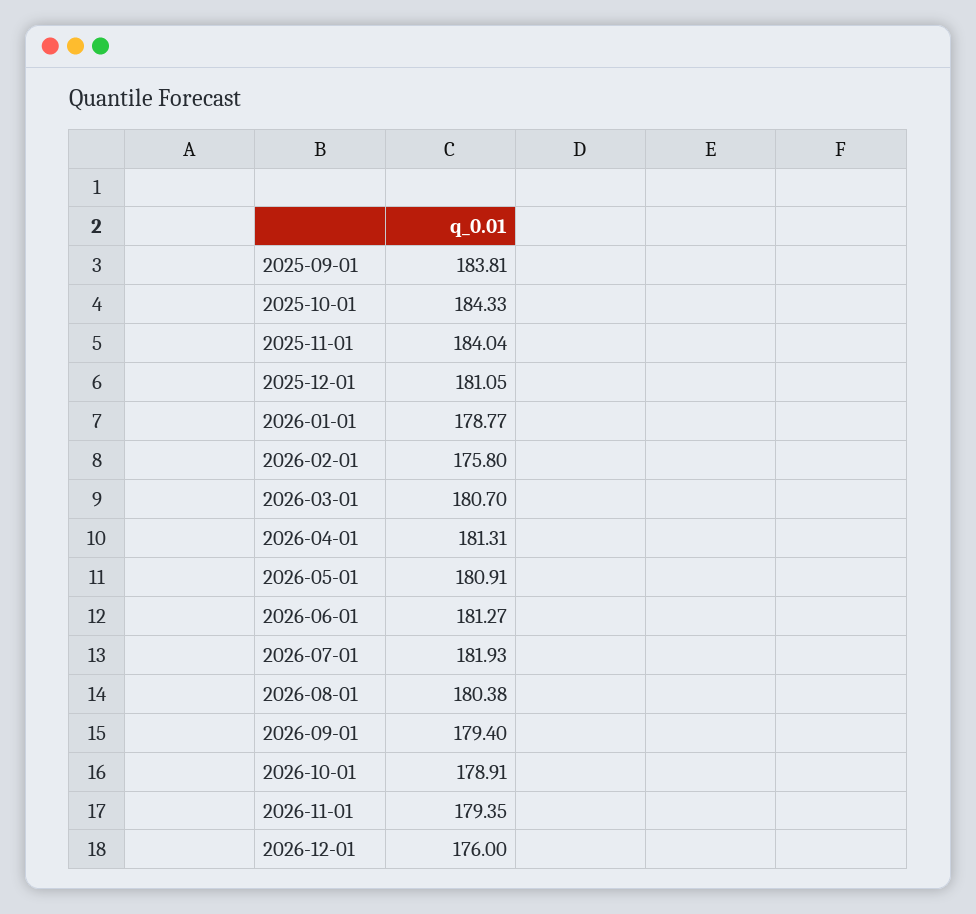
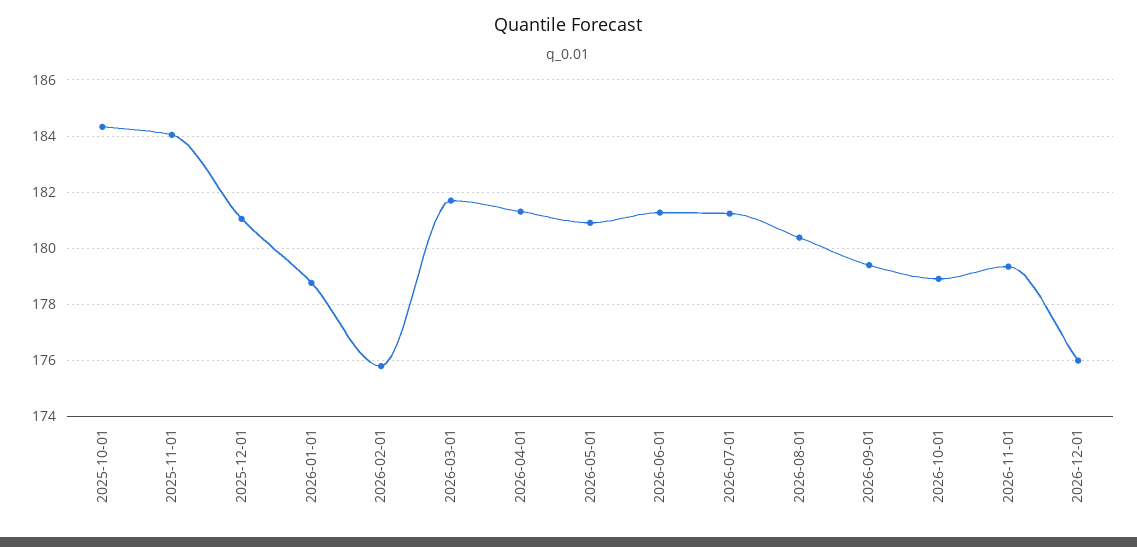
2025-09-01: 183.81 -> none
2026-03-01: 180.7 -> 181.75
2026-07-01: 181.93 -> 181.25

